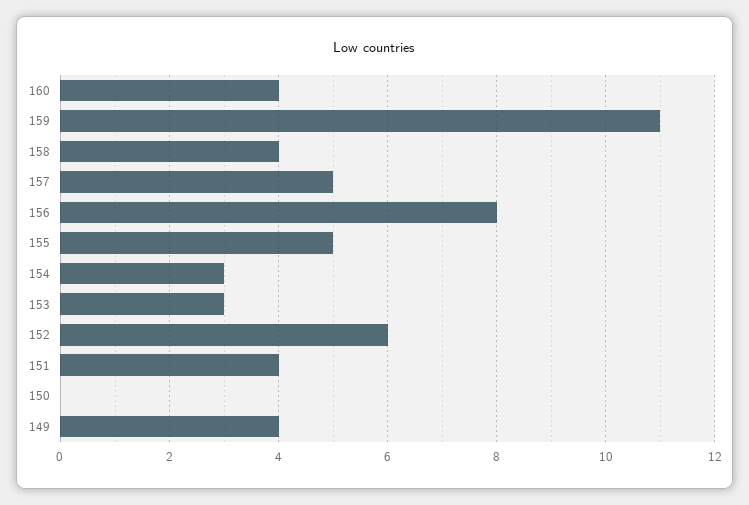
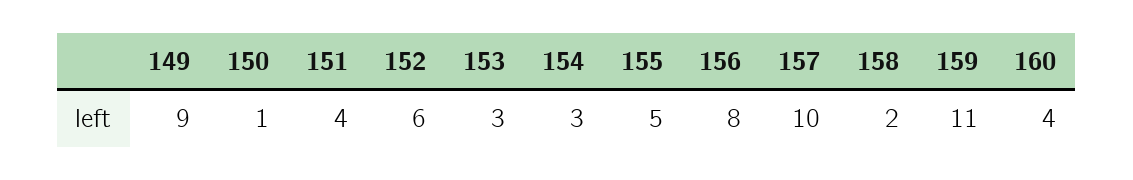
158: 4 -> 2
157: 5 -> 10
150: 0 -> 1
149: 4 -> 9

